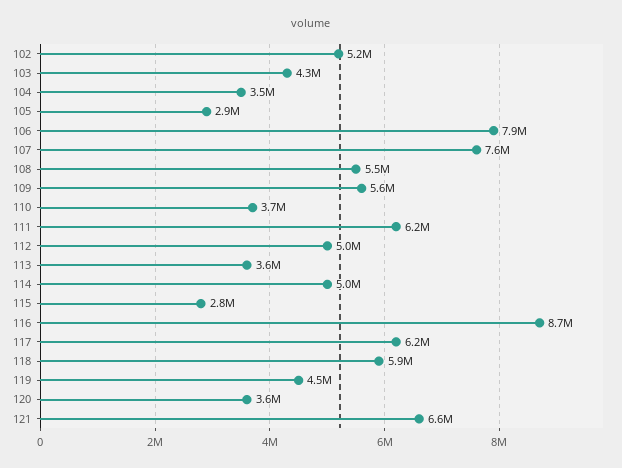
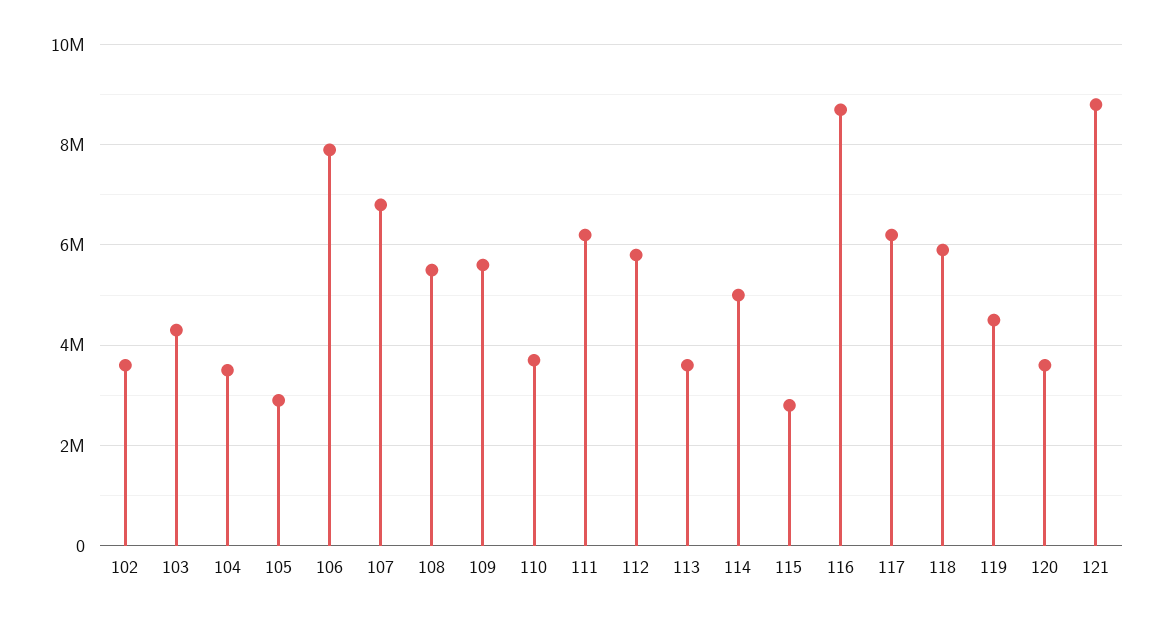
102: 5200000 -> 3600000
107: 7600000 -> 6800000
112: 5000000 -> 5800000
121: 6600000 -> 8800000

